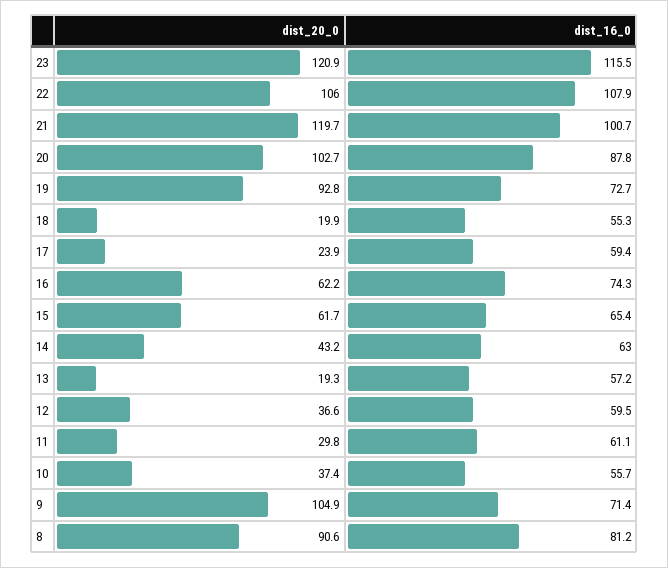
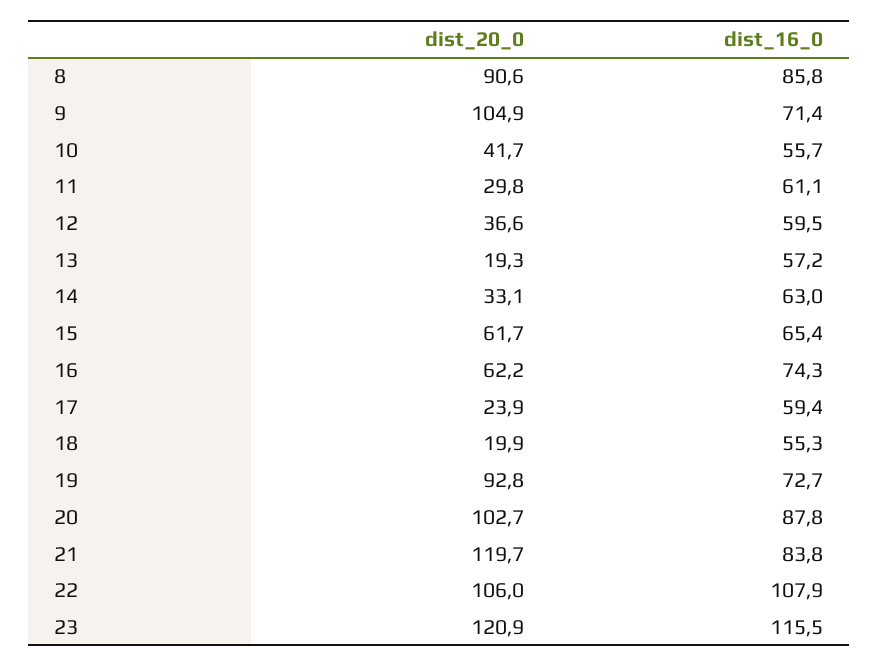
dist_16_0, 21: 100.7 -> 83.8
dist_20_0, 14: 43.2 -> 33.1
dist_20_0, 10: 37.4 -> 41.7
dist_16_0, 8: 81.2 -> 85.8

